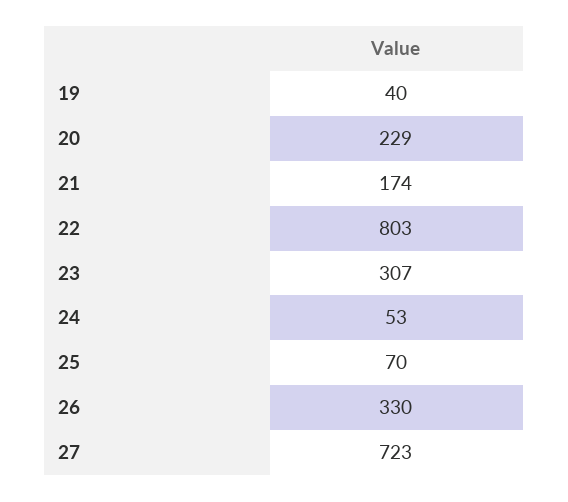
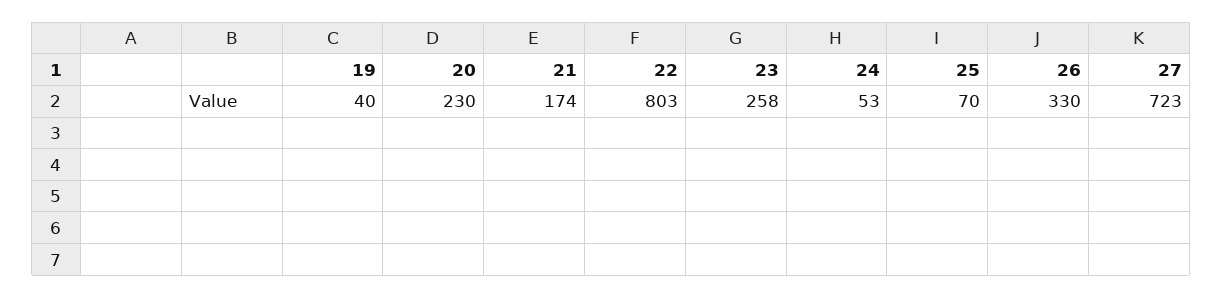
20: 229 -> 230
23: 307 -> 258

